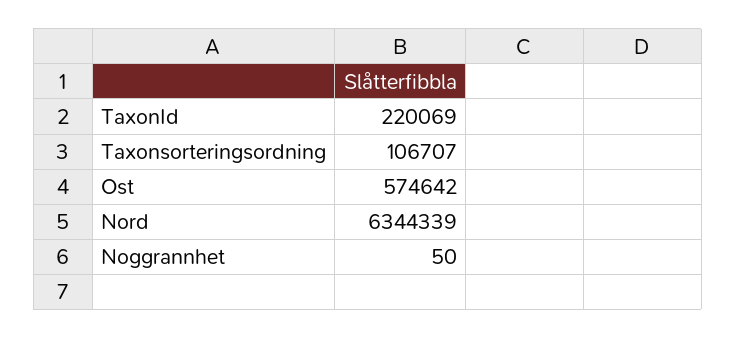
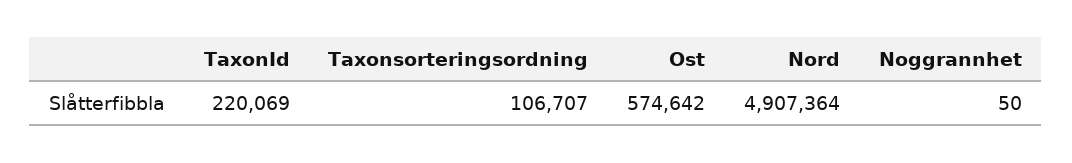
Nord: 6344339 -> 4907364

